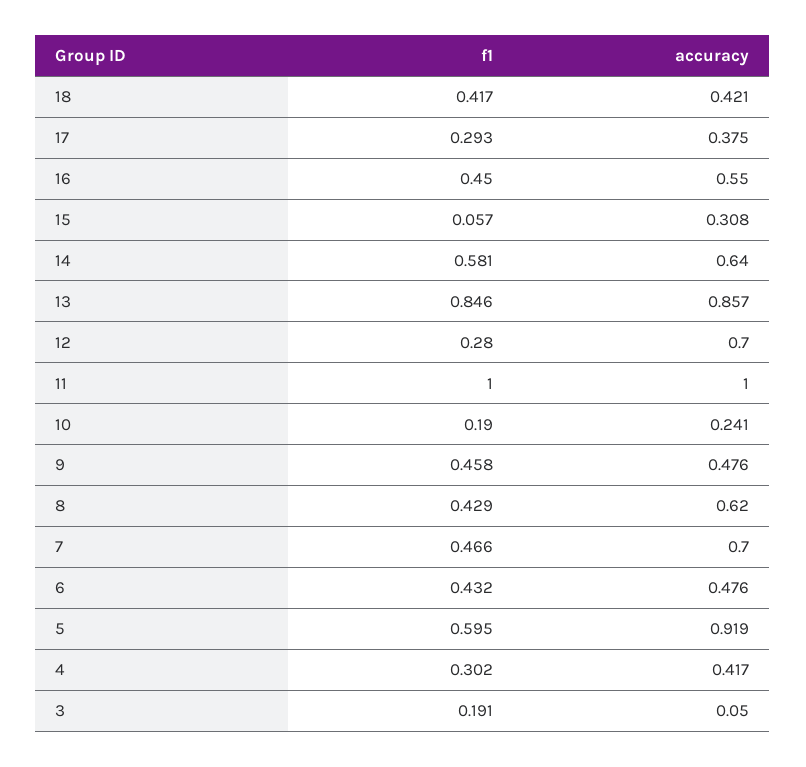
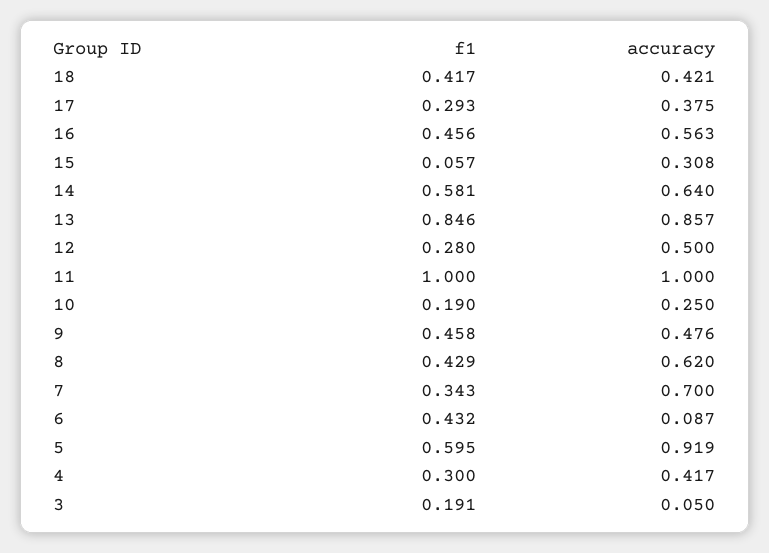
f1, 16: 0.45 -> 0.456
accuracy, 16: 0.55 -> 0.563
accuracy, 12: 0.7 -> 0.5
accuracy, 10: 0.241 -> 0.25
f1, 7: 0.466 -> 0.343
accuracy, 6: 0.476 -> 0.087
f1, 4: 0.302 -> 0.3

